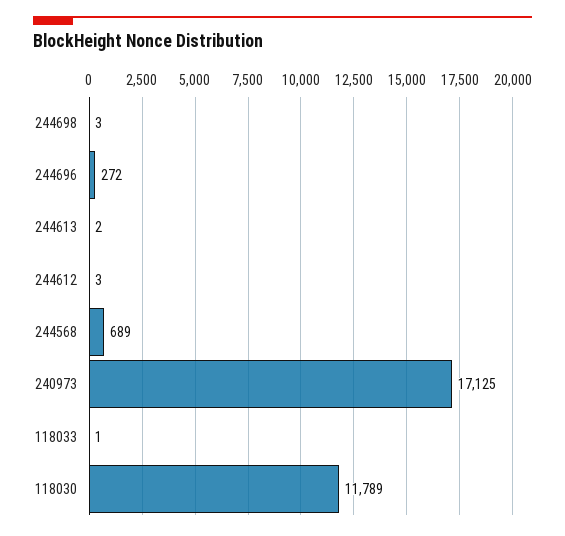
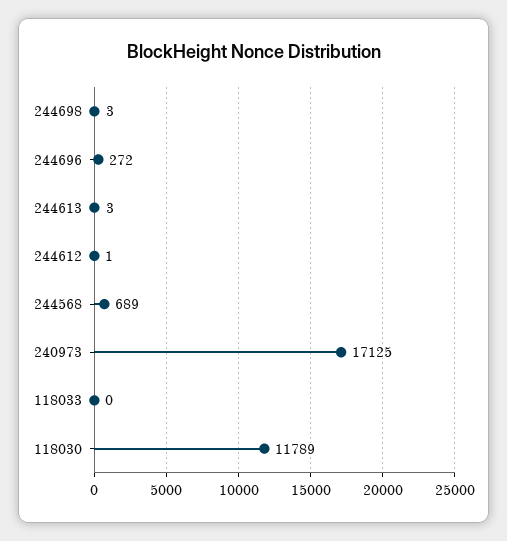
244613: 2 -> 3
244612: 3 -> 1
118033: 1 -> 0

